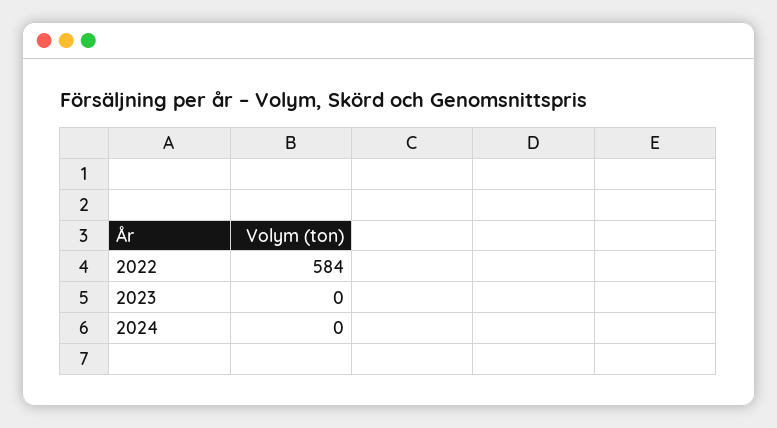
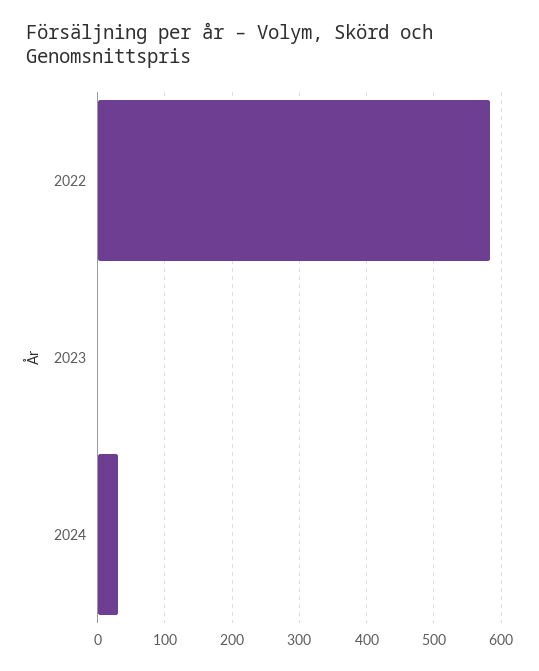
2024: 0 -> 30

